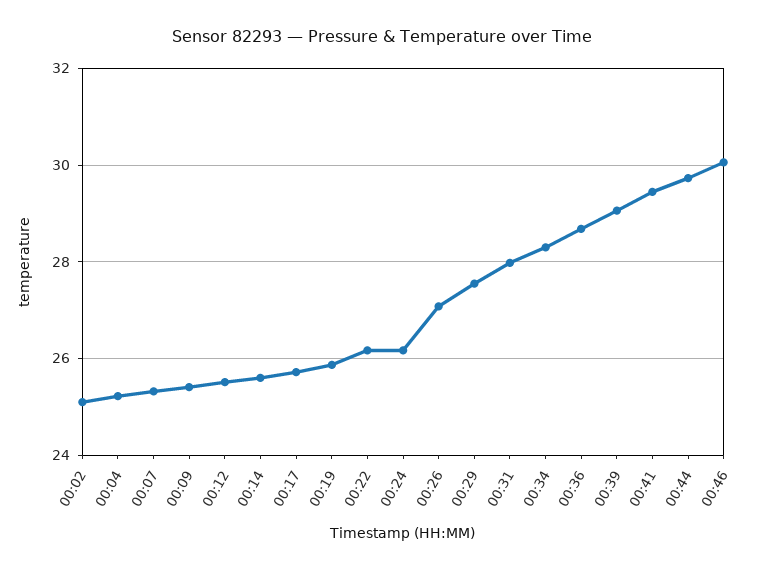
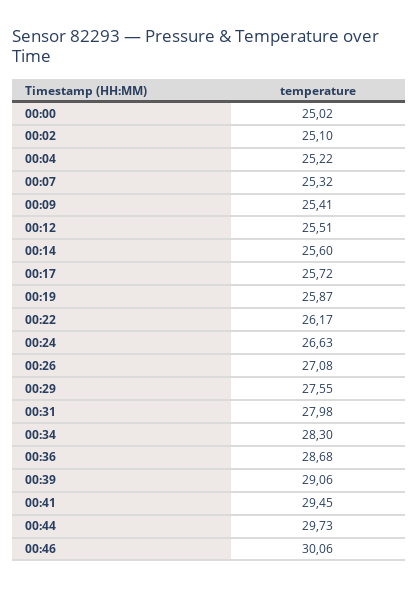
00:24: 26.2 -> 26.63
00:00: none -> 25.02

